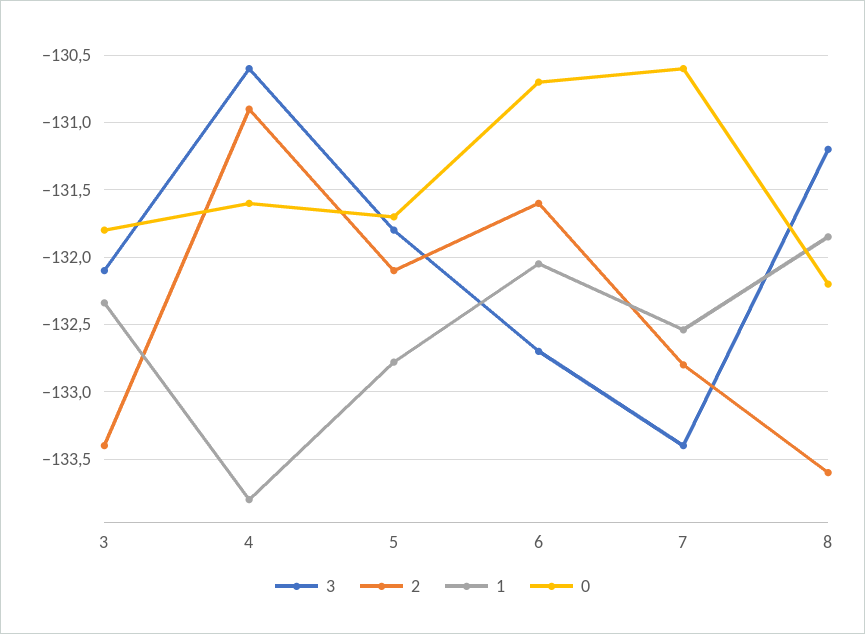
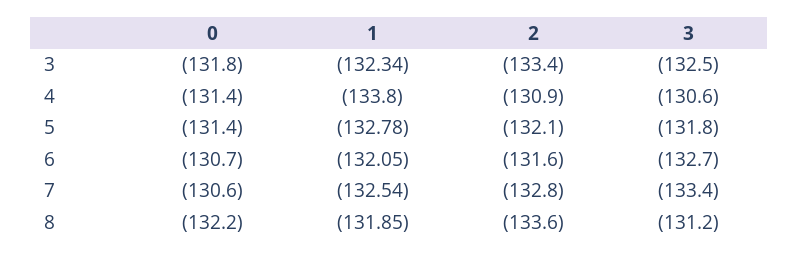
3, 3: -132.1 -> -132.5
0, 4: -131.6 -> -131.4
0, 5: -131.7 -> -131.4

